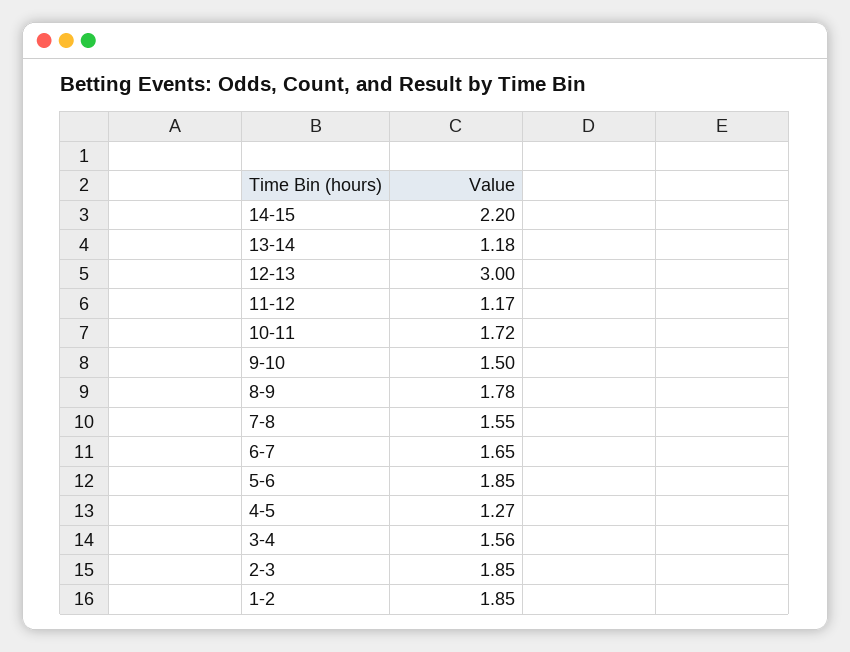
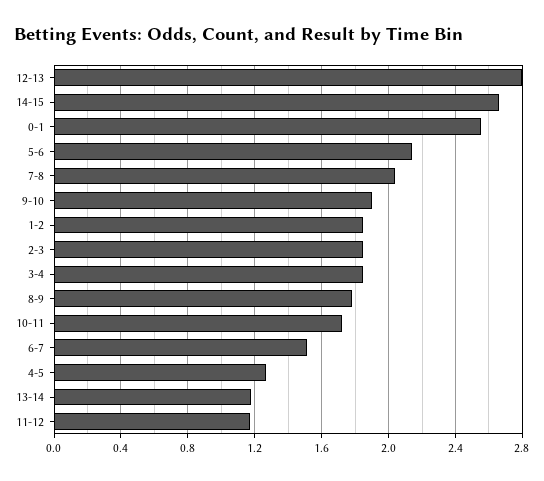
14-15: 2.2 -> 2.65
12-13: 3 -> 2.8
9-10: 1.5 -> 1.9
7-8: 1.55 -> 2.05
6-7: 1.65 -> 1.5
5-6: 1.85 -> 2.15
3-4: 1.56 -> 1.85
0-1: none -> 2.55

